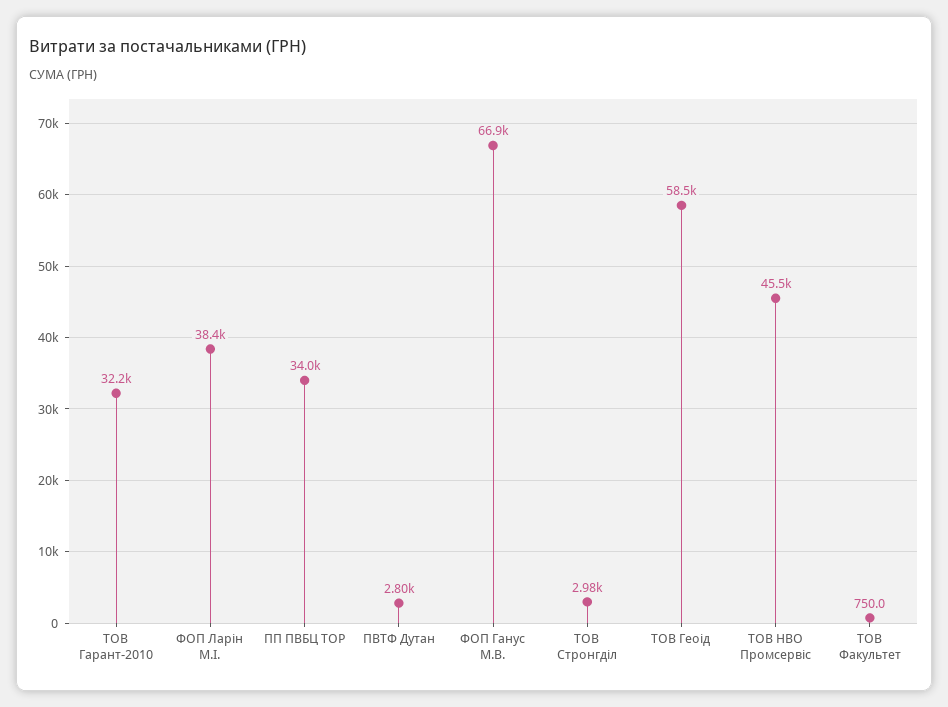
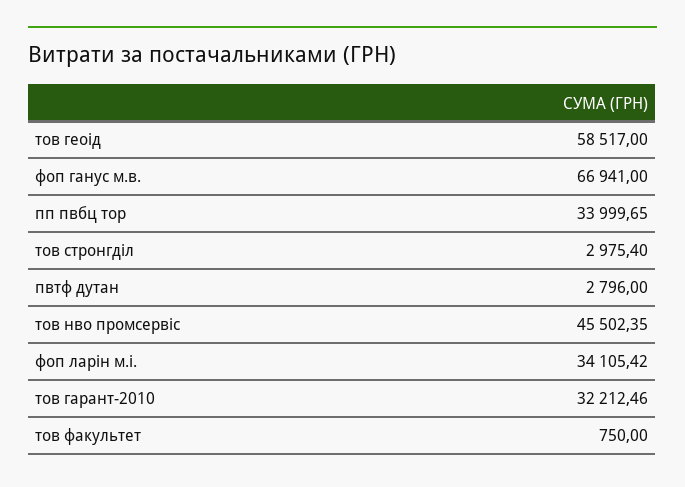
ФОП Ларін М.І.: 38400 -> 34105.42

